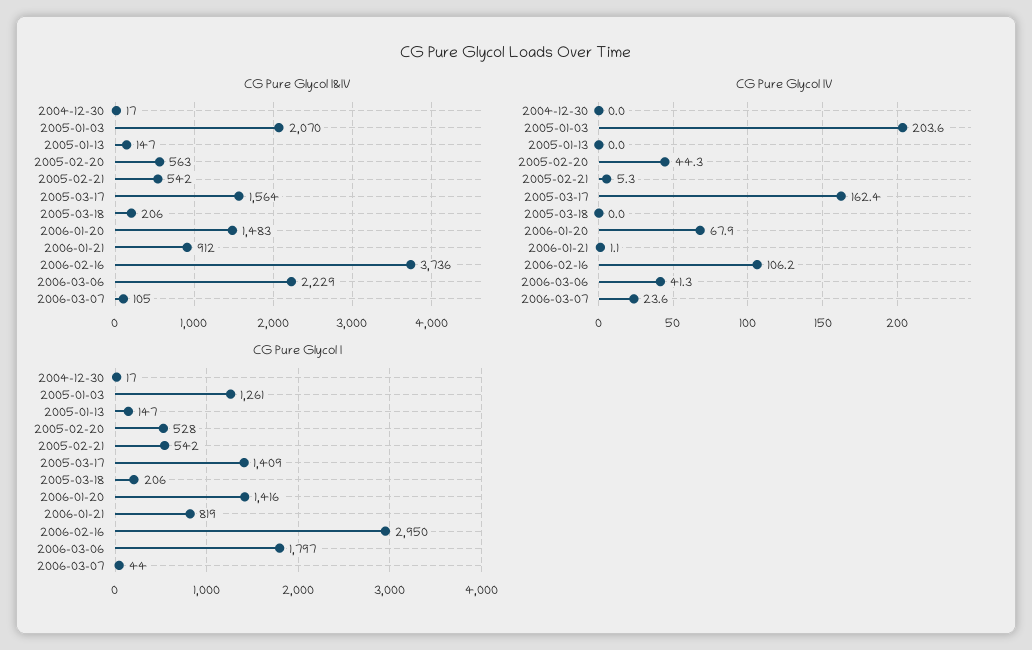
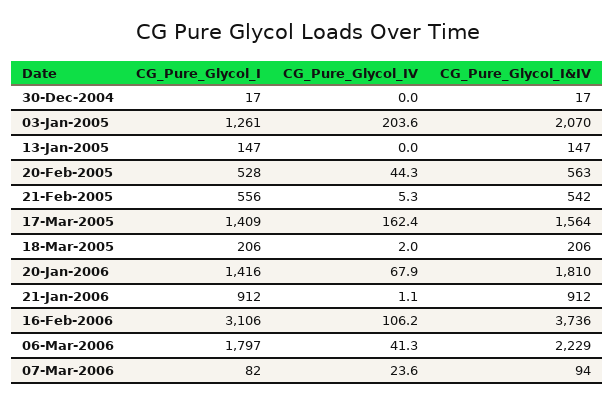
CG Pure Glycol I&IV, 2006-01-20: 1483 -> 1810
CG Pure Glycol I&IV, 2006-03-07: 105 -> 94
CG Pure Glycol IV, 2005-03-18: 0 -> 2
CG Pure Glycol I, 2005-02-21: 542 -> 556
CG Pure Glycol I, 2006-01-21: 819 -> 912
CG Pure Glycol I, 2006-02-16: 2950 -> 3106
CG Pure Glycol I, 2006-03-07: 44 -> 82

